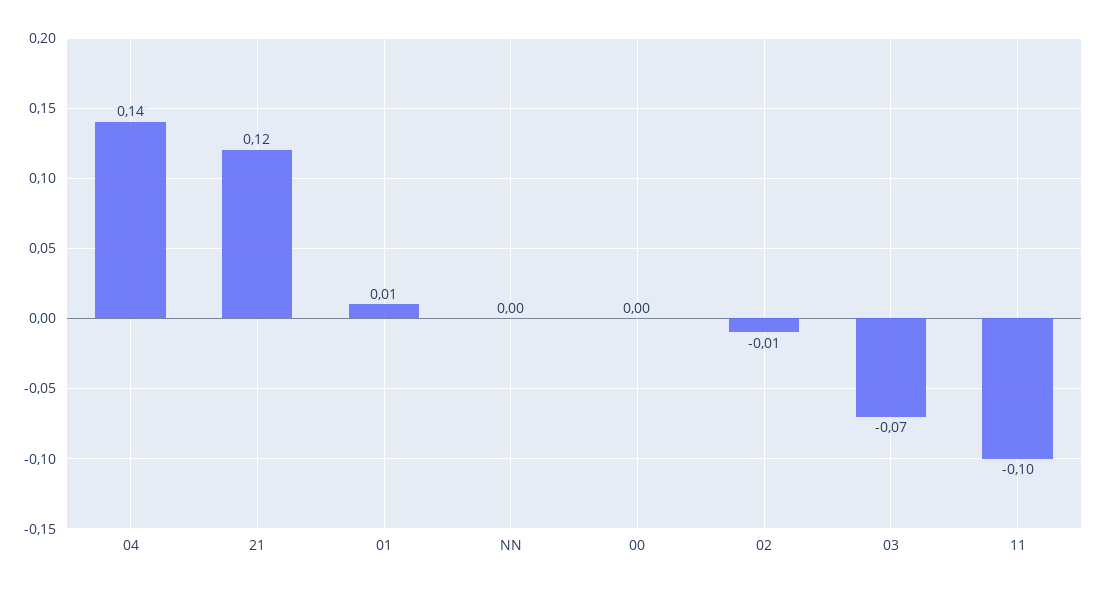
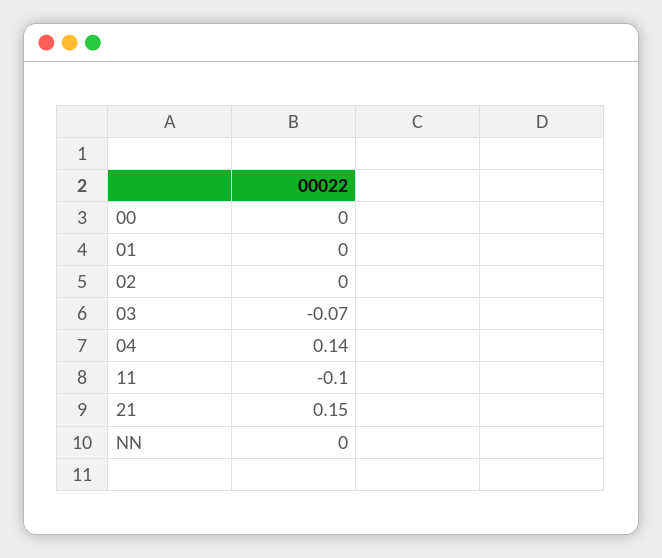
21: 0.12 -> 0.15
01: 0.01 -> 0
02: -0.01 -> 0

